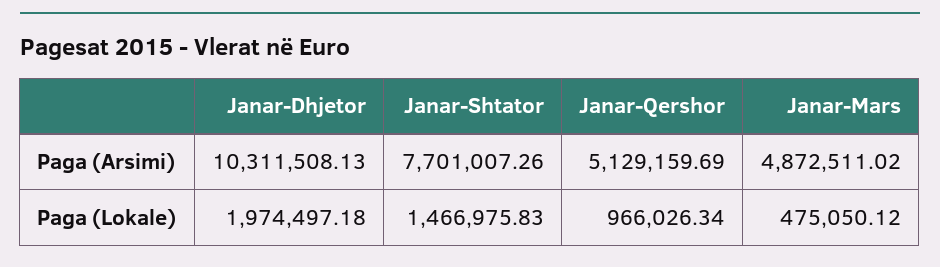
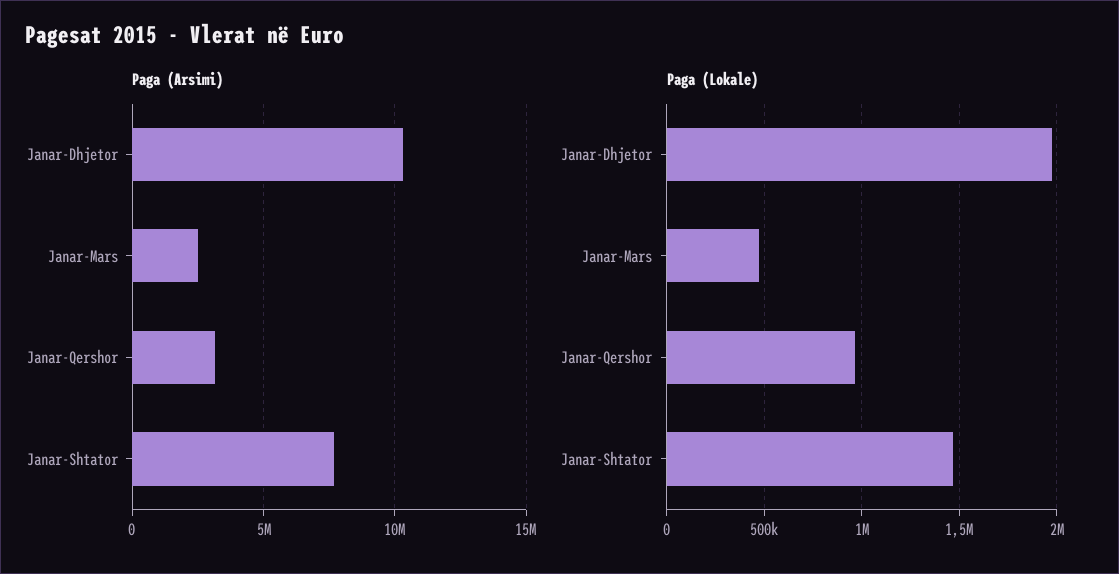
Paga (Arsimi), Janar-Qershor: 5129159.69 -> 3000000
Paga (Arsimi), Janar-Mars: 4872511.02 -> 2500000

